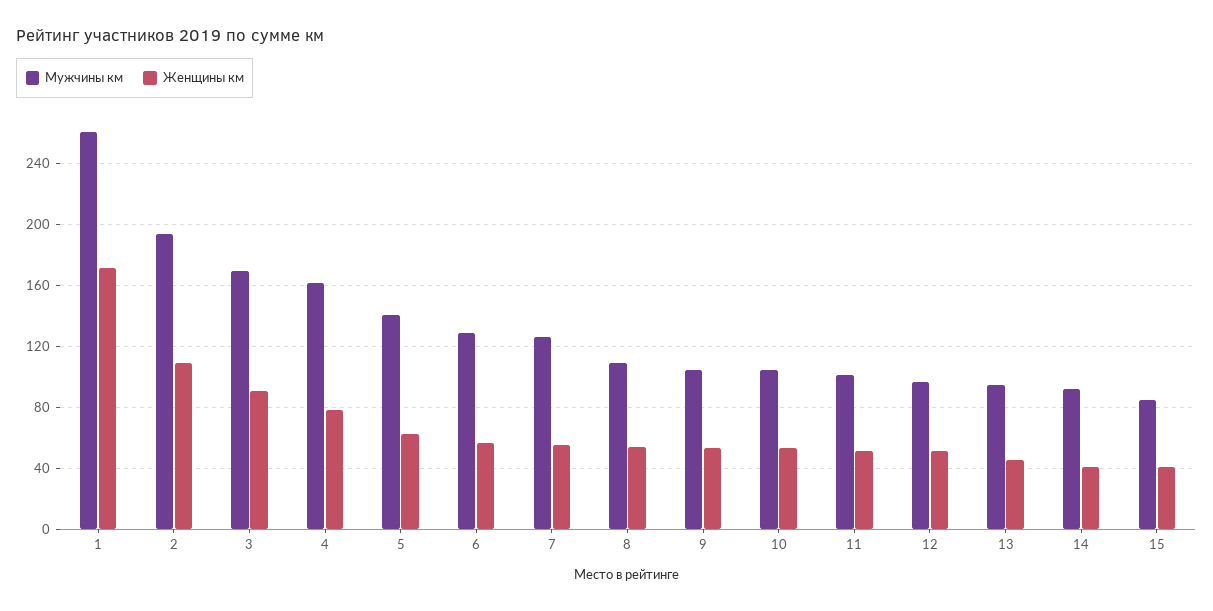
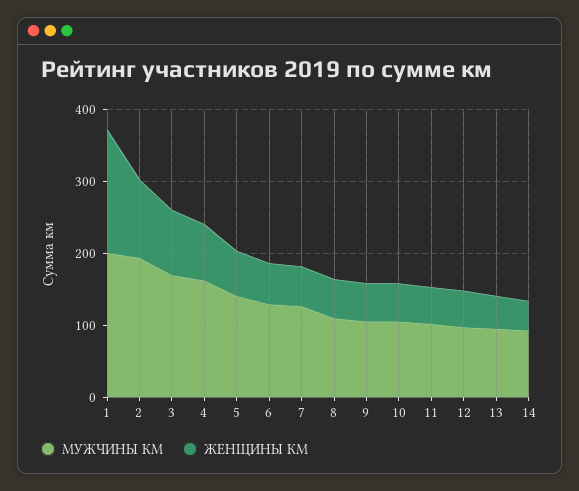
Мужчины км, 1: 260 -> 200
Мужчины км, 15: 85 -> none
Женщины км, 15: 40 -> none

